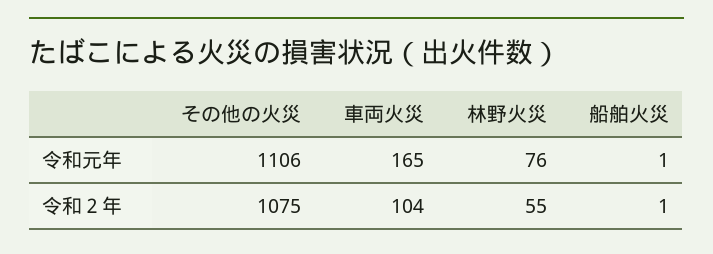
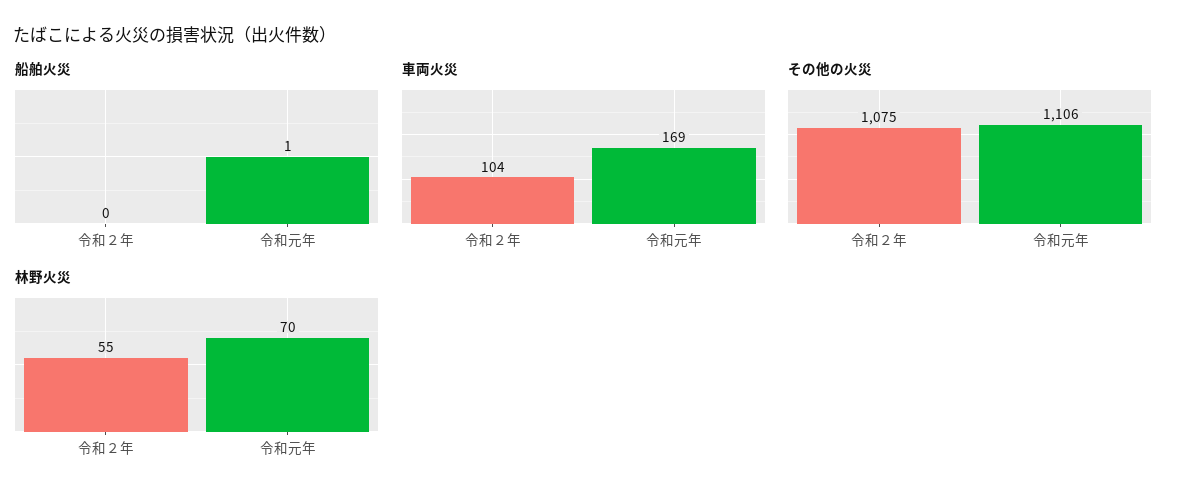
車両火災, 令和元年: 165 -> 169
林野火災, 令和元年: 76 -> 70
船舶火災, 令和２年: 1 -> 0

